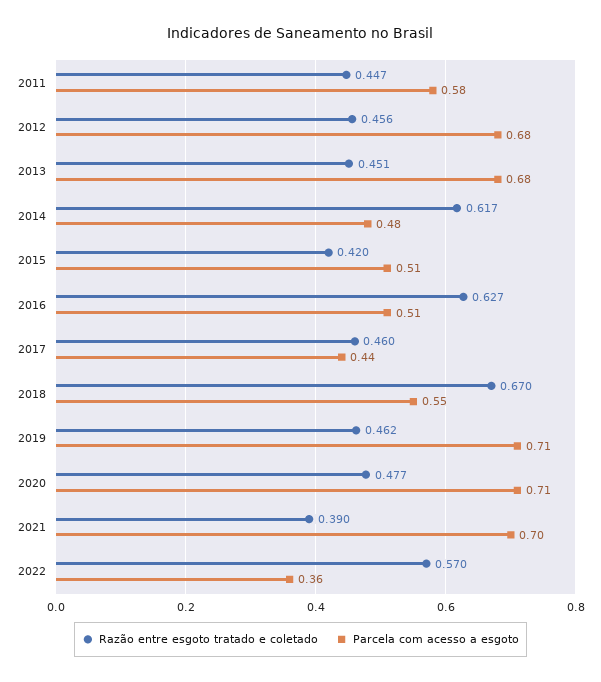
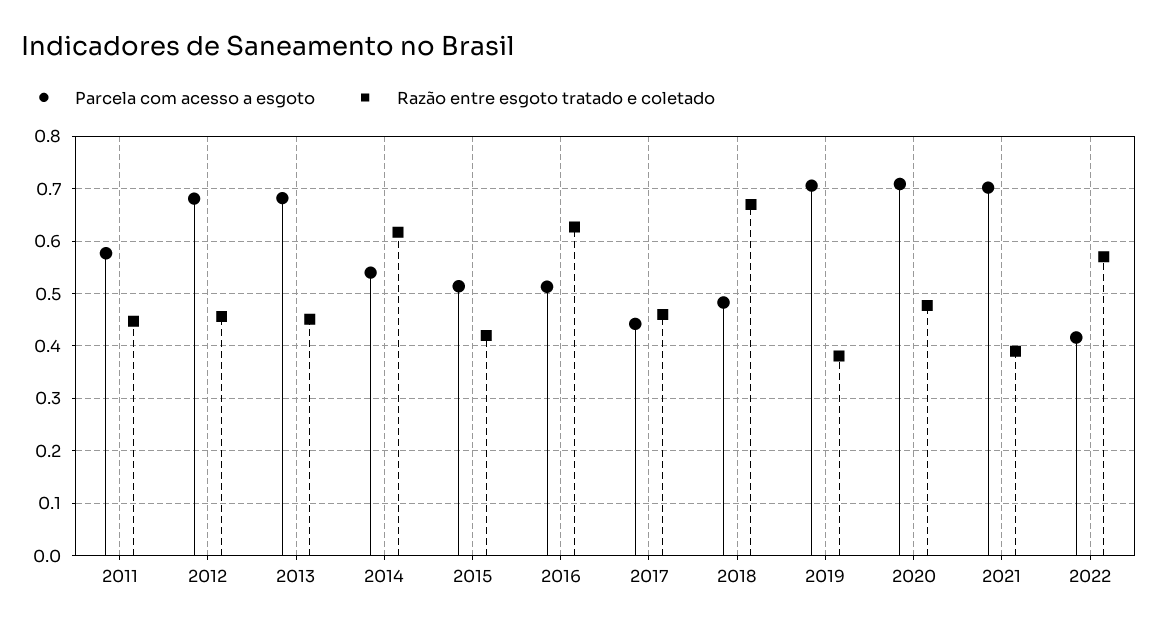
Parcela com acesso a esgoto, 2014: 0.48 -> 0.54
Parcela com acesso a esgoto, 2018: 0.55 -> 0.48
Razão entre esgoto tratado e coletado, 2019: 0.462 -> 0.38
Parcela com acesso a esgoto, 2022: 0.36 -> 0.42

